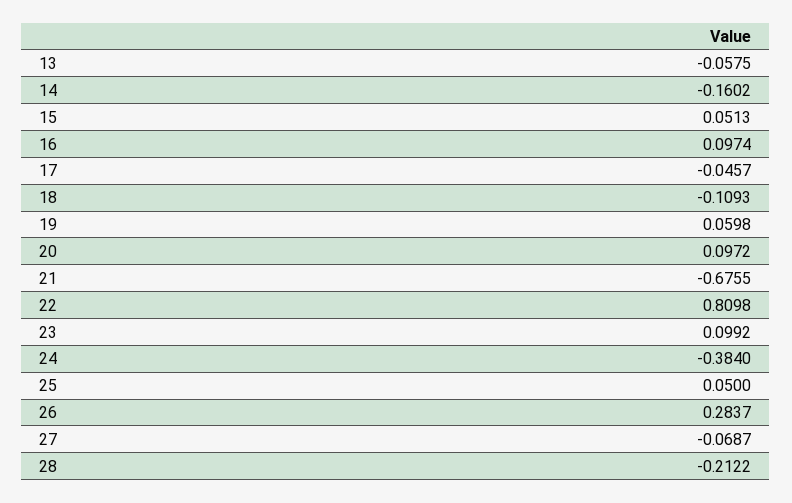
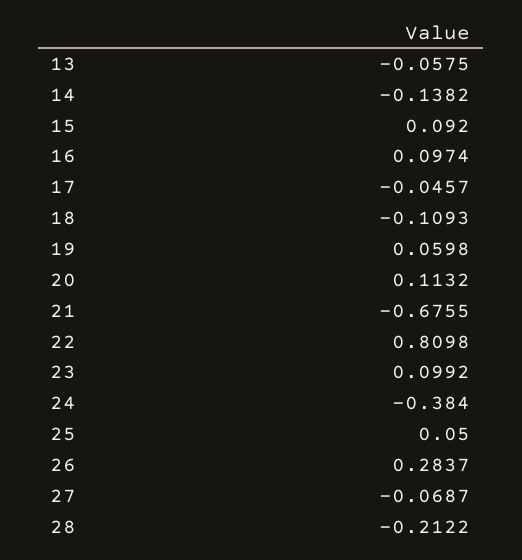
14: -0.1602 -> -0.1382
15: 0.0513 -> 0.092
20: 0.0972 -> 0.1132

